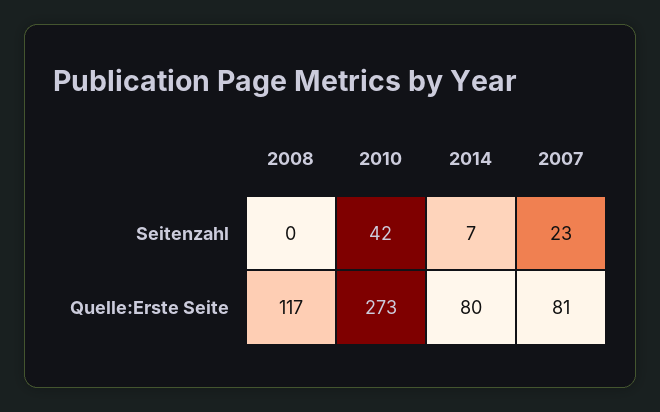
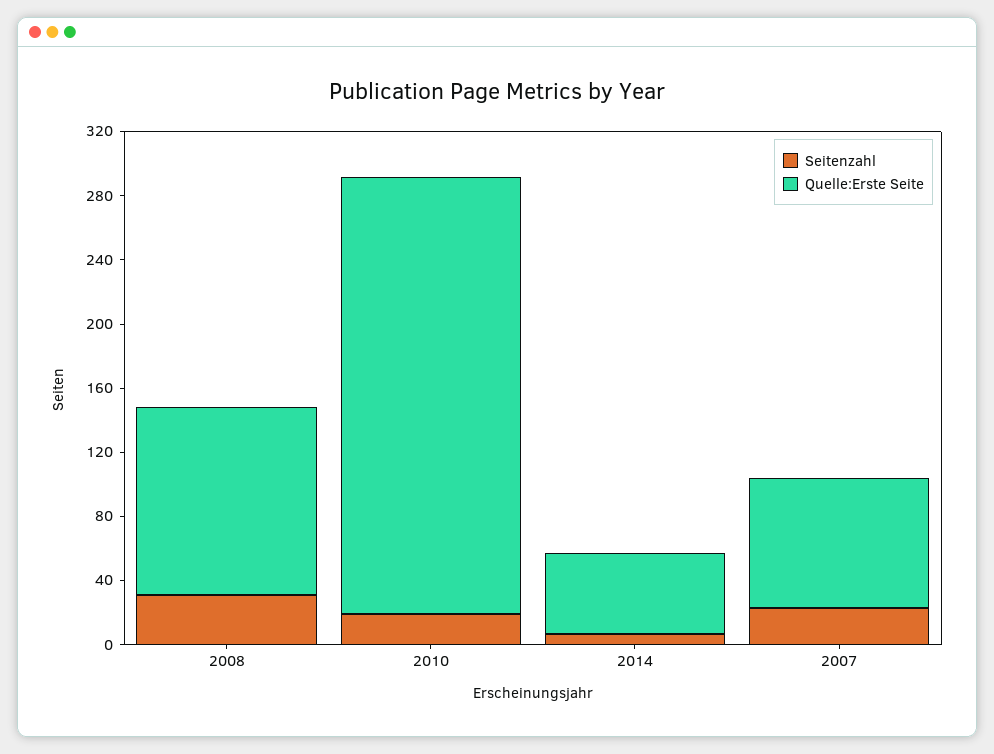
Seitenzahl, 2008: 0 -> 30
Seitenzahl, 2010: 42 -> 20
Quelle:Erste Seite, 2014: 80 -> 50

